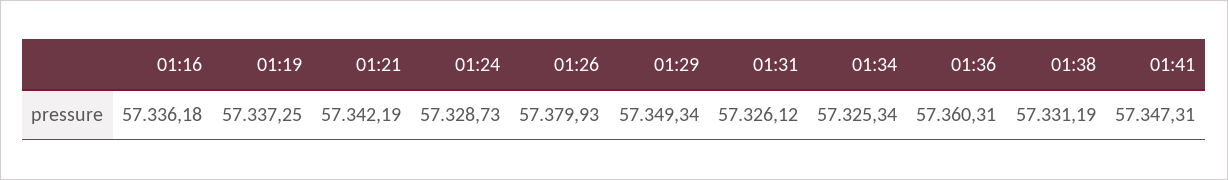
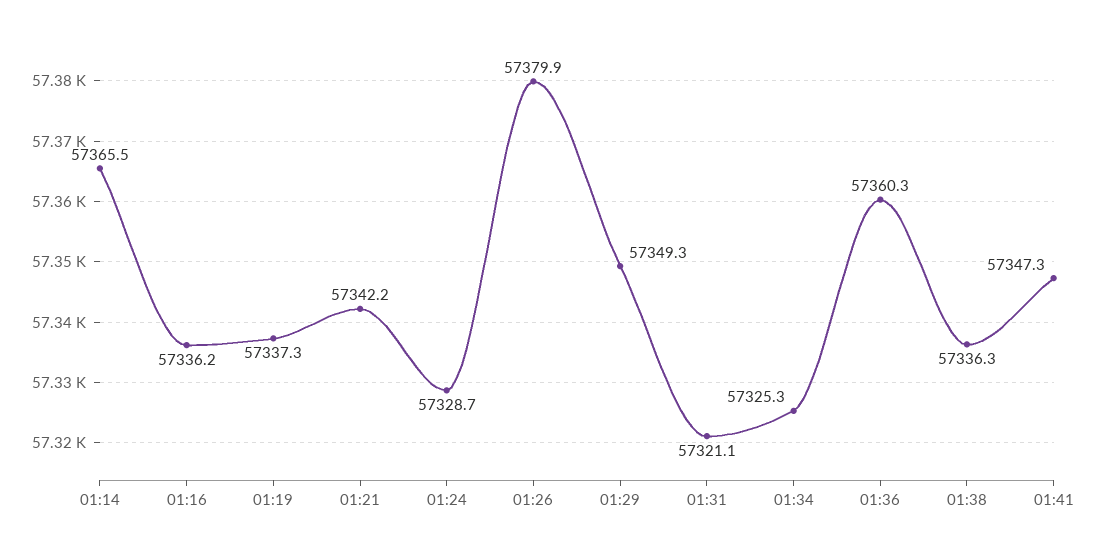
01:31: 57326.12 -> 57321.1
01:38: 57331.19 -> 57336.3
01:14: none -> 57365.5

